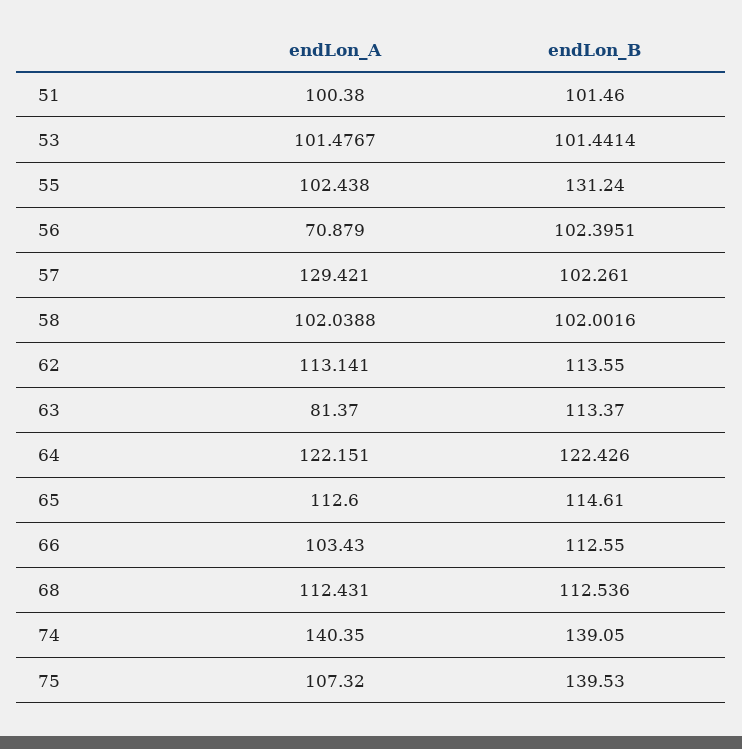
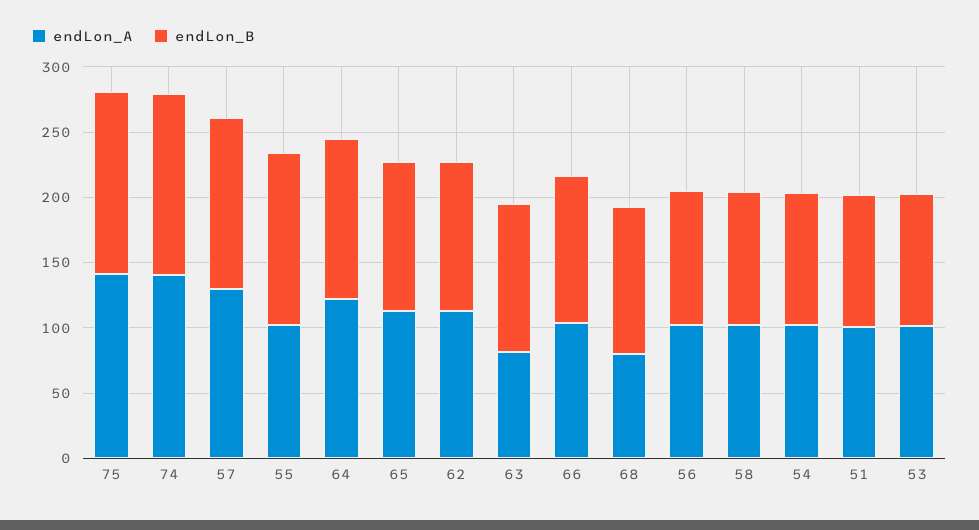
endLon_A, 56: 70.879 -> 100
endLon_B, 57: 102.261 -> 130
endLon_A, 68: 112.431 -> 80
endLon_A, 75: 107.32 -> 140
endLon_A, 54: none -> 100
endLon_B, 54: none -> 100

